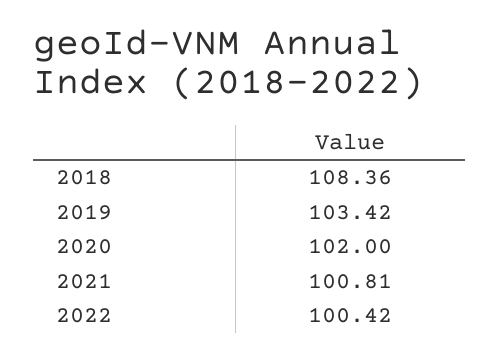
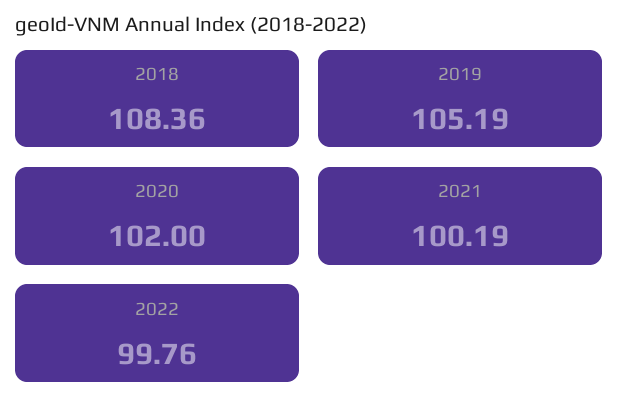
2019: 103.42 -> 105.19
2021: 100.81 -> 100.19
2022: 100.42 -> 99.76

